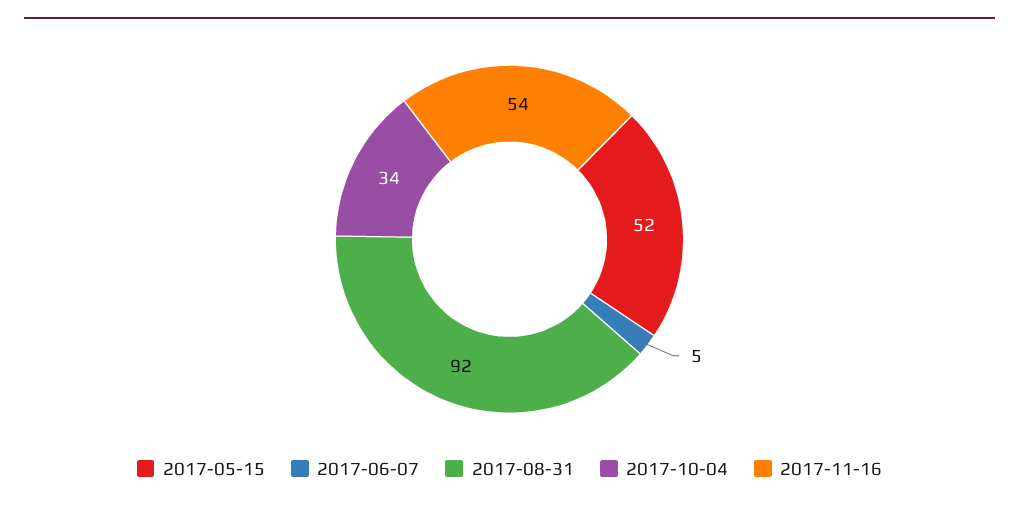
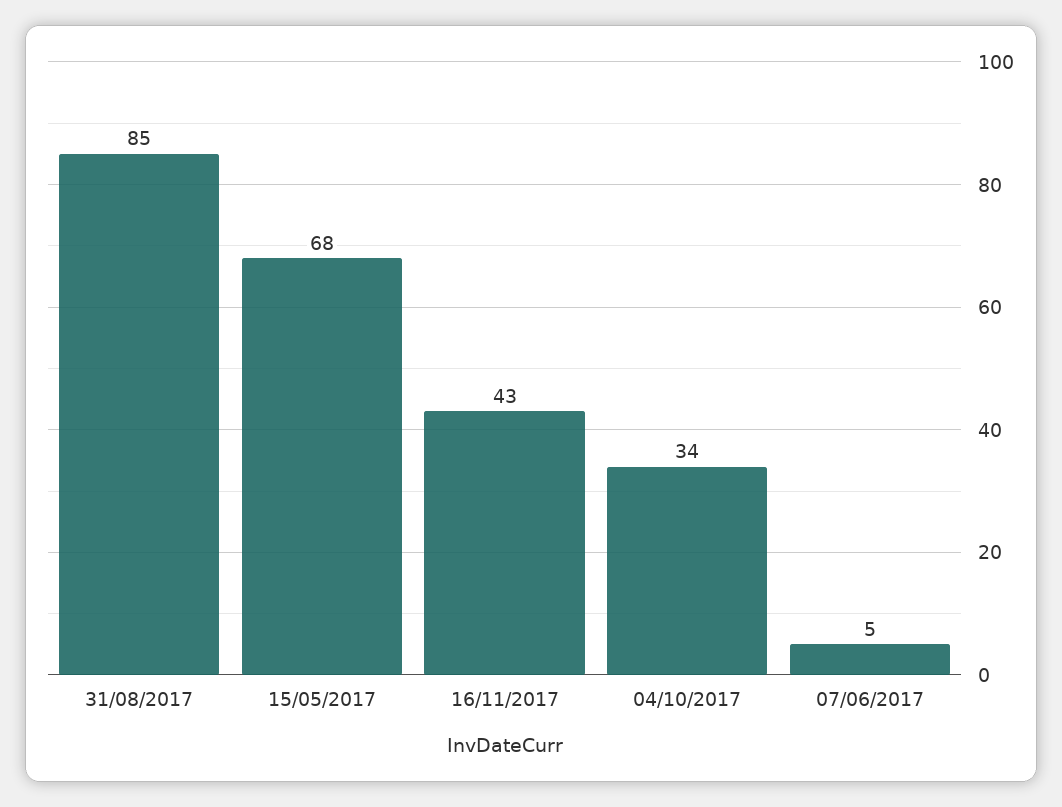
2017-05-15: 52 -> 68
2017-08-31: 92 -> 85
2017-11-16: 54 -> 43

